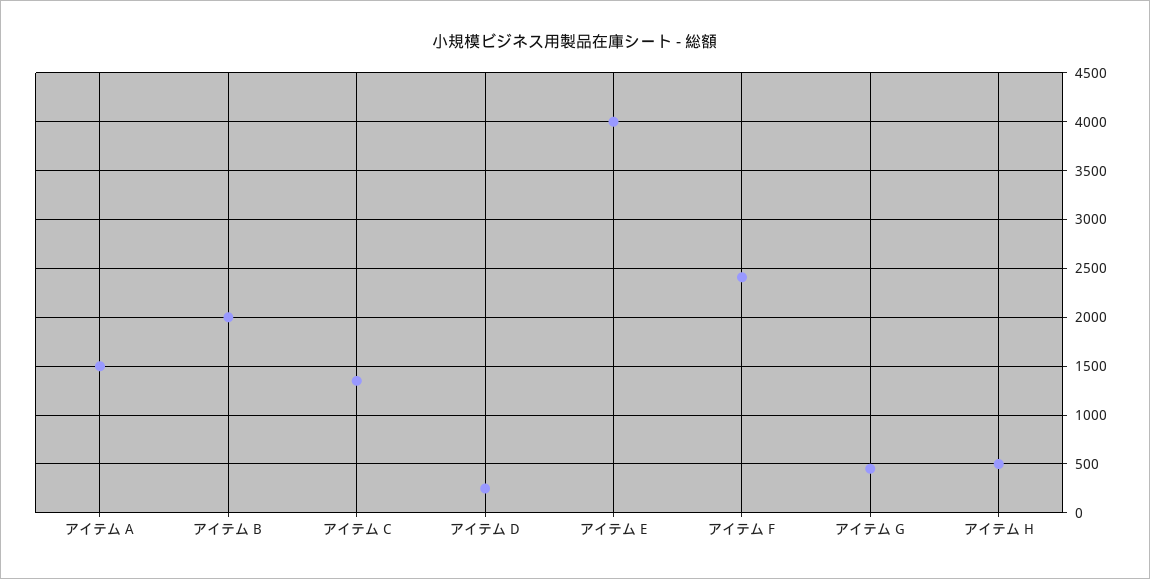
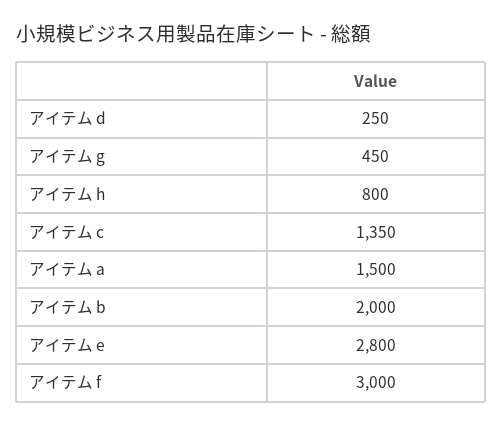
アイテム E: 4000 -> 2800
アイテム F: 2400 -> 3000
アイテム H: 500 -> 800

